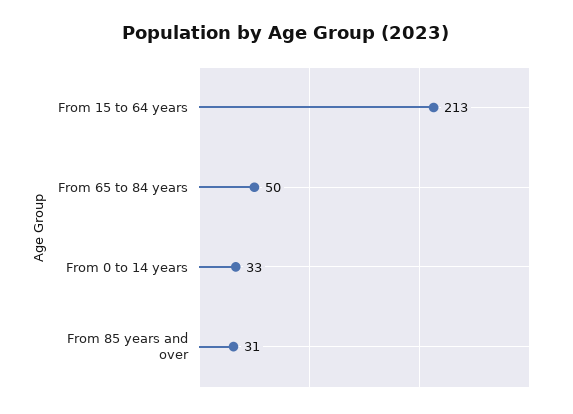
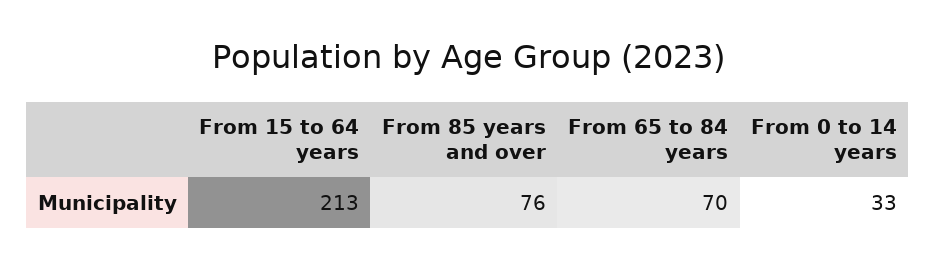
From 65 to 84 years: 50 -> 70
From 85 years and over: 31 -> 76

